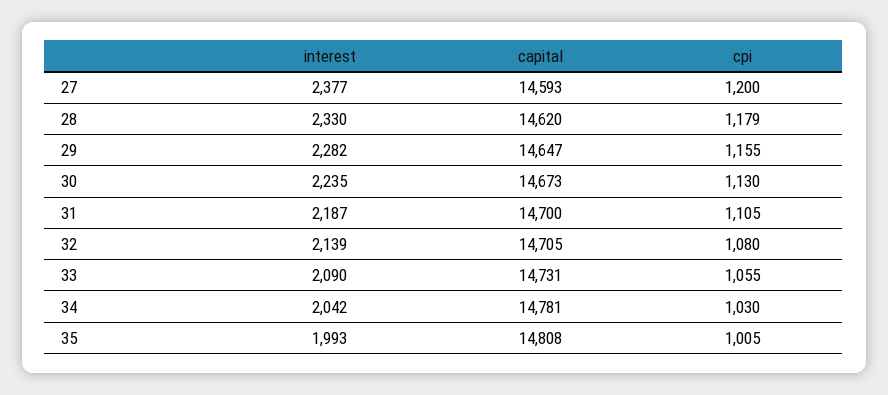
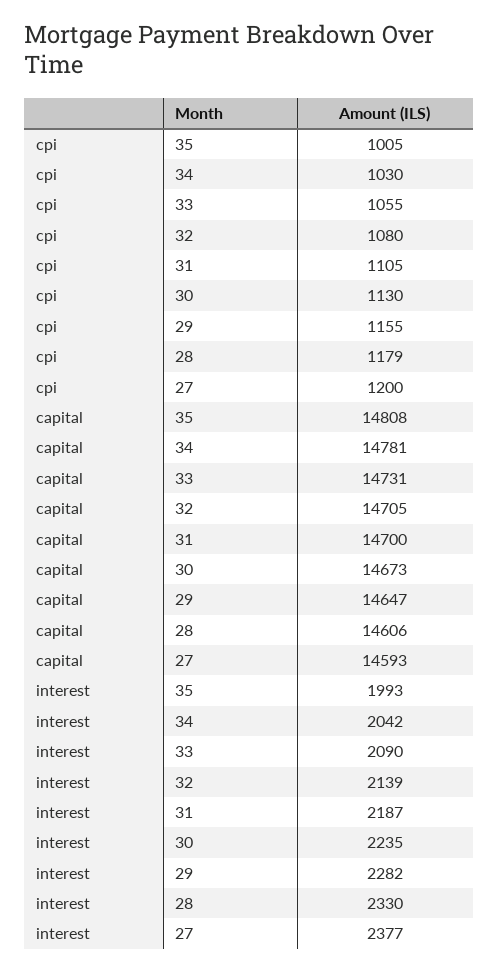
capital, 28: 14620 -> 14606

